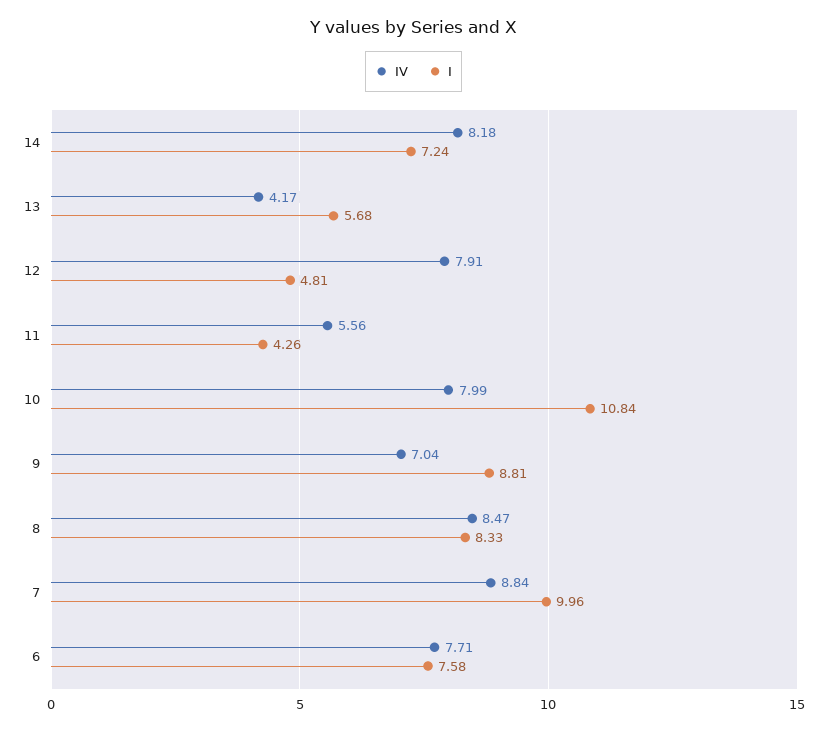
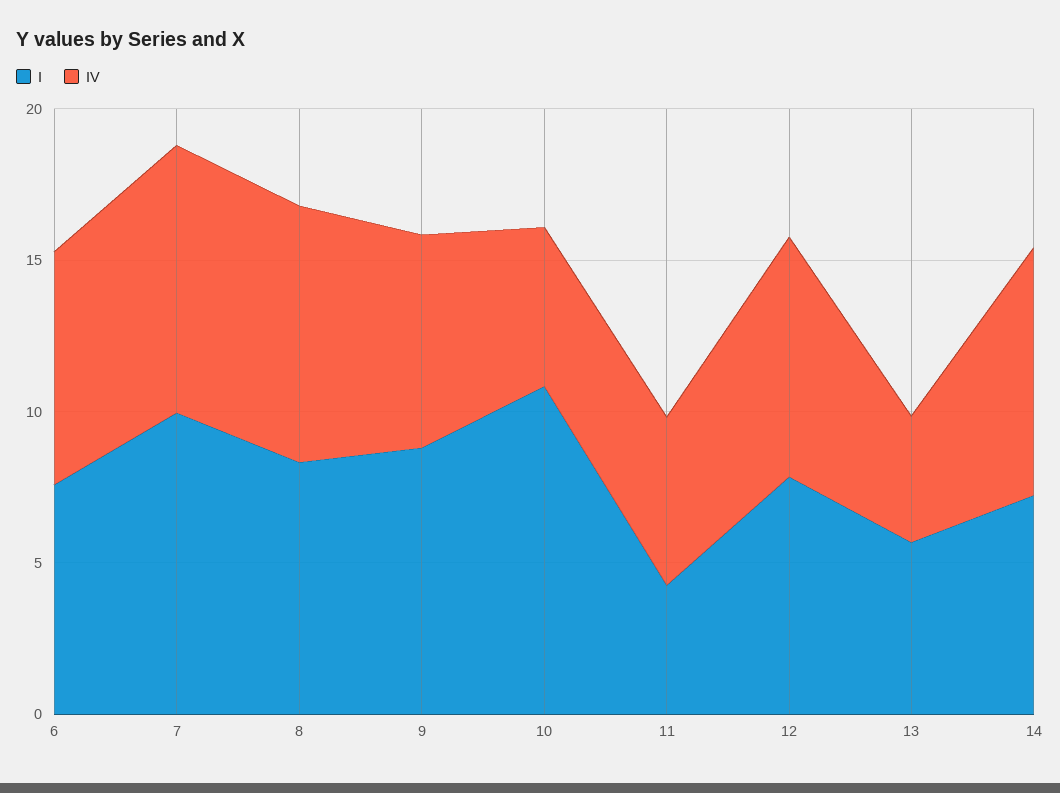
I, 12: 4.81 -> 8
IV, 10: 7.99 -> 5

